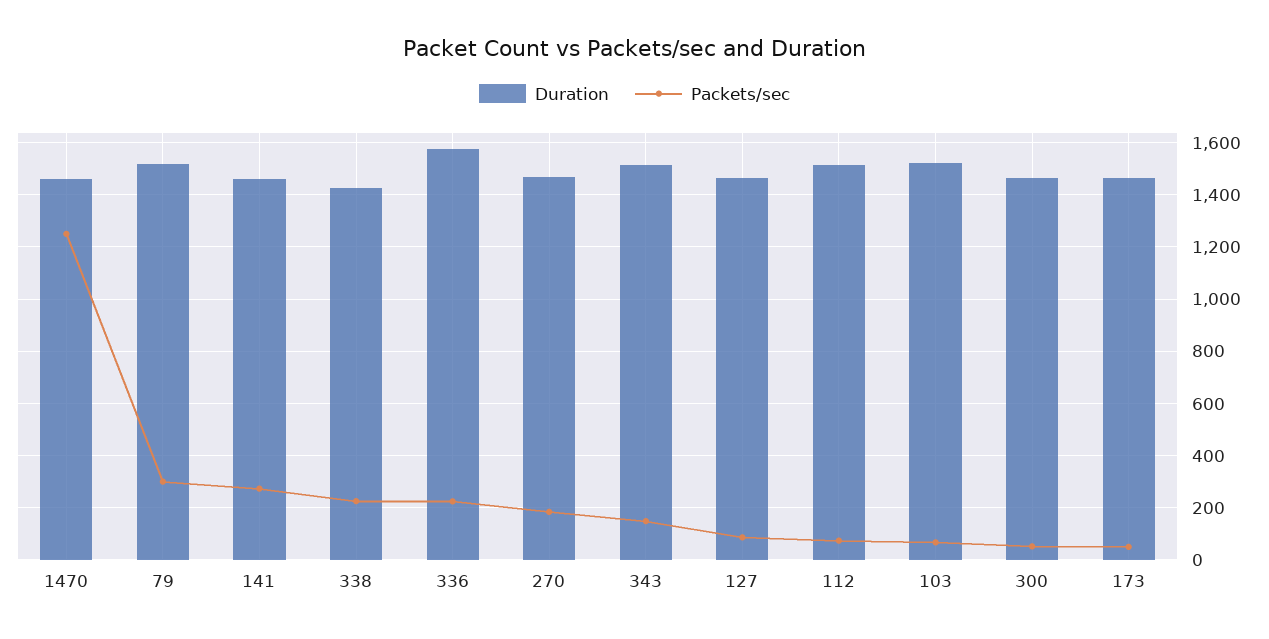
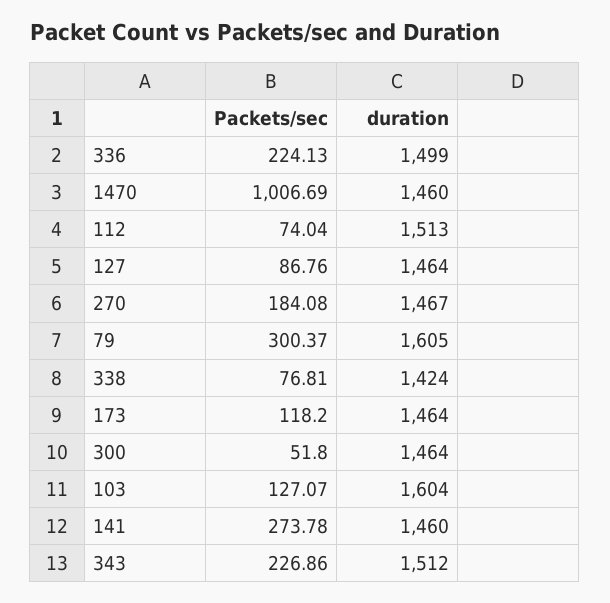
Packets/sec, 1470: 1250 -> 1006.69
Duration, 79: 1525 -> 1605
Packets/sec, 338: 225 -> 76.81
Duration, 336: 1575 -> 1499
Packets/sec, 343: 150 -> 226.86
Duration, 103: 1525 -> 1604
Packets/sec, 103: 75 -> 127.07
Packets/sec, 173: 50 -> 118.2

